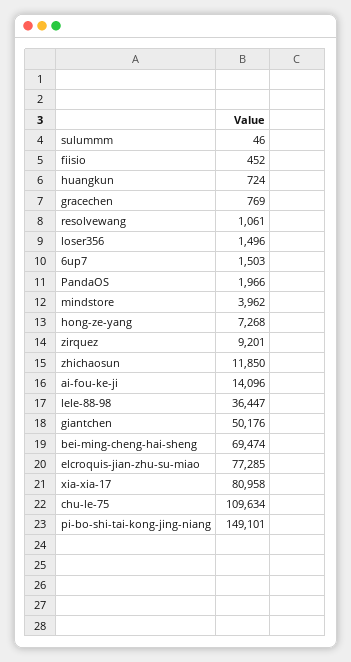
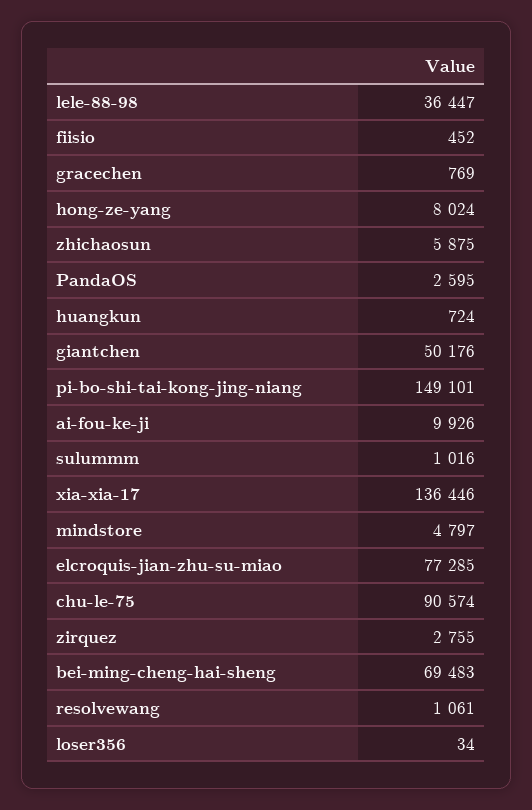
sulummm: 46 -> 1016
loser356: 1496 -> 34
6up7: 1503 -> none
PandaOS: 1966 -> 2595
mindstore: 3962 -> 4797
hong-ze-yang: 7268 -> 8024
zirquez: 9201 -> 2755
zhichaosun: 11850 -> 5875
ai-fou-ke-ji: 14096 -> 9926
bei-ming-cheng-hai-sheng: 69474 -> 69483
xia-xia-17: 80958 -> 136446
chu-le-75: 109634 -> 90574

